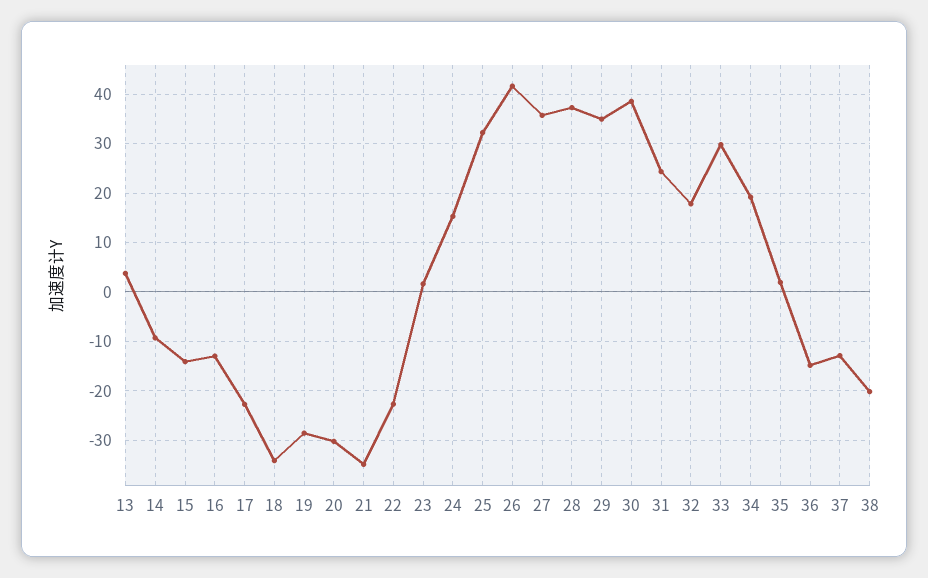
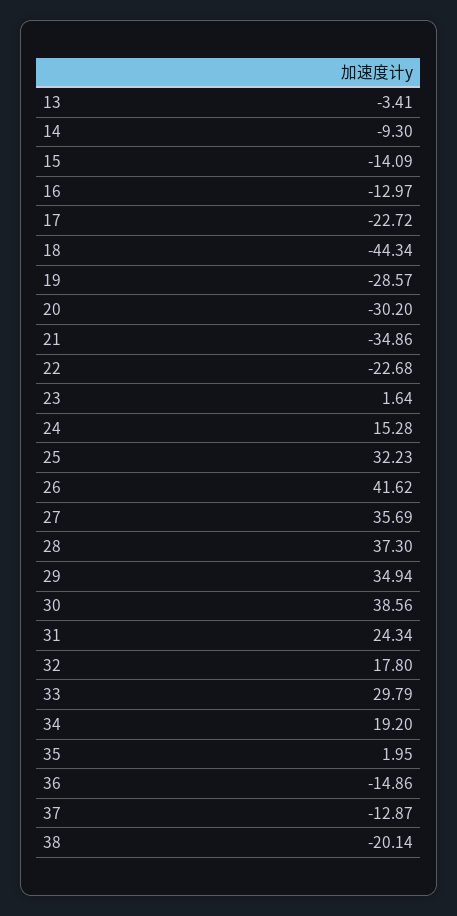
13: 4 -> -3.41
18: -34 -> -44.34

